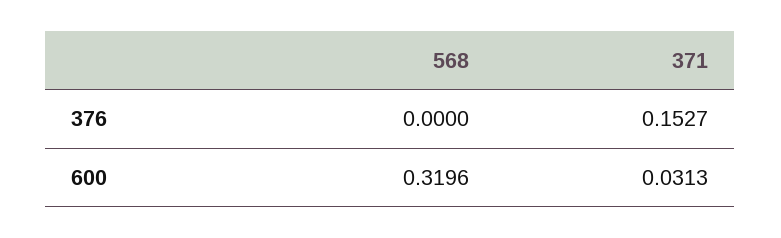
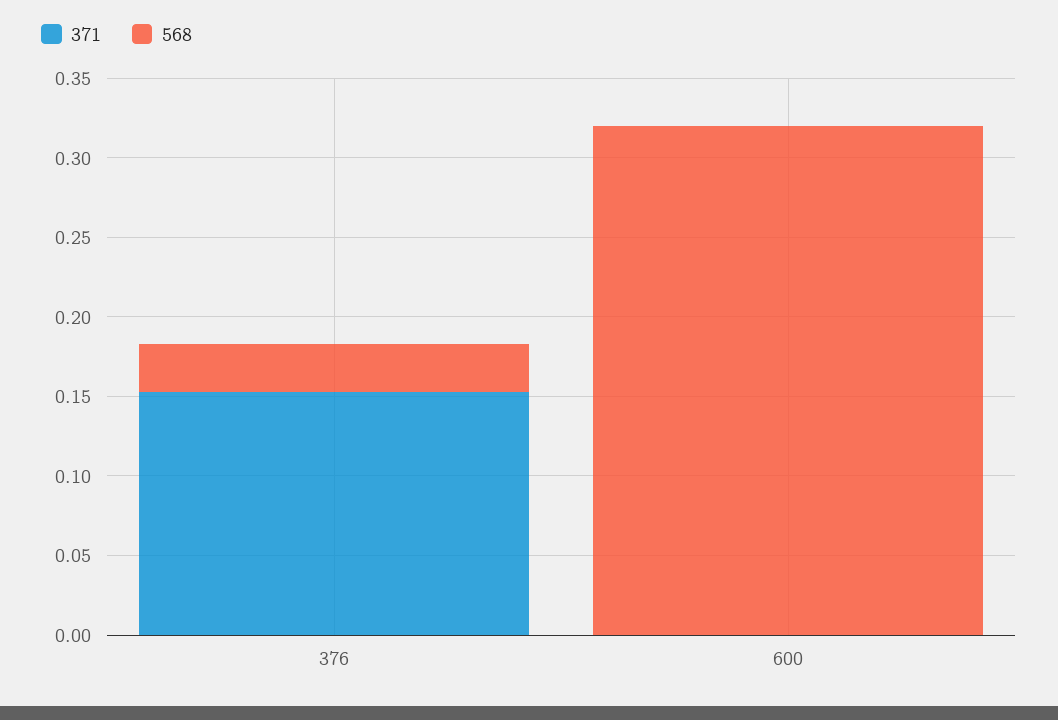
568, 376: 0 -> 0.03
371, 600: 0.0313 -> 0

